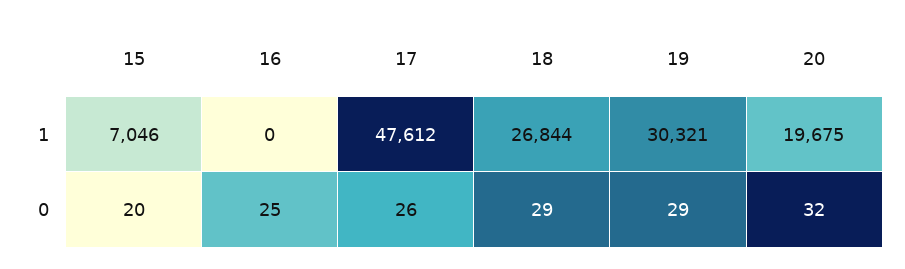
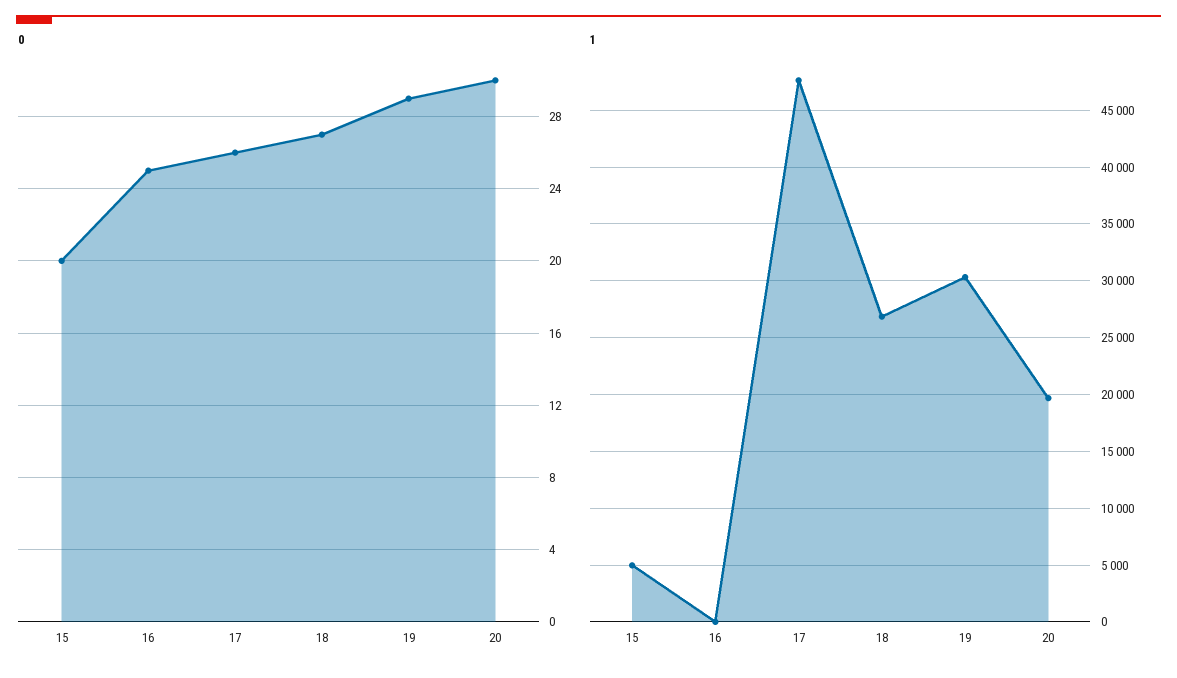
1, 15: 7046 -> 5000
0, 18: 29 -> 27
0, 20: 32 -> 30

